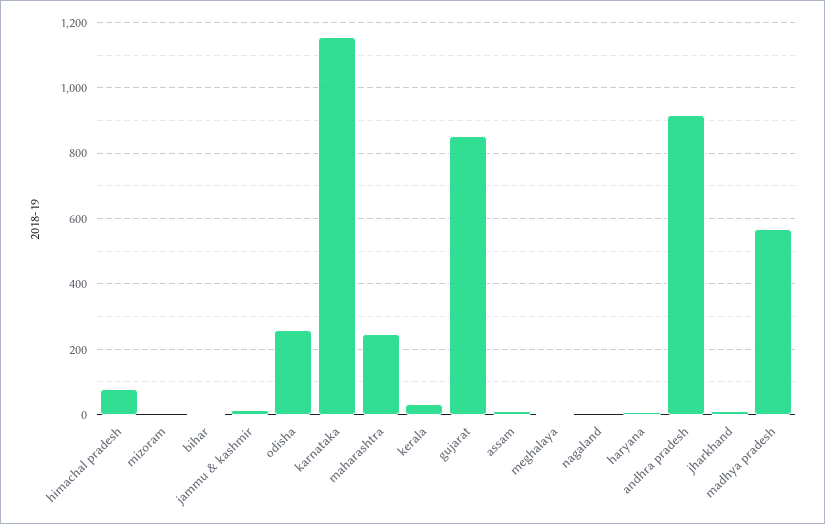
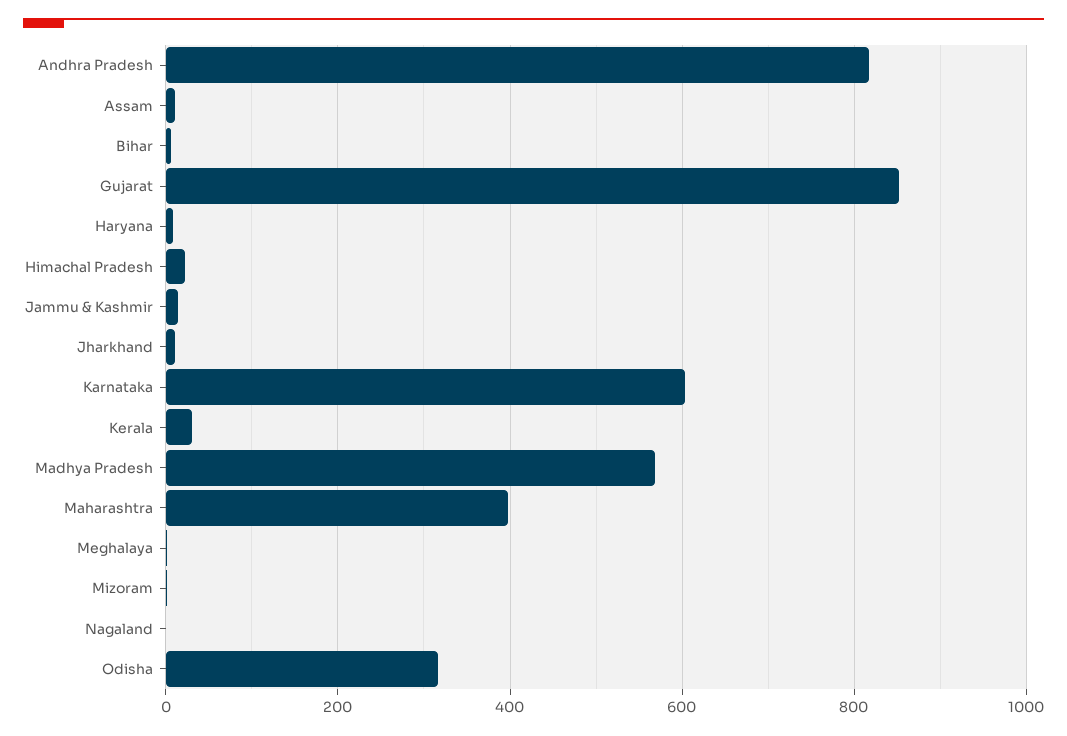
himachal pradesh: 80 -> 20
odisha: 260 -> 320
karnataka: 1160 -> 600
maharashtra: 240 -> 400
andhra pradesh: 920 -> 820

